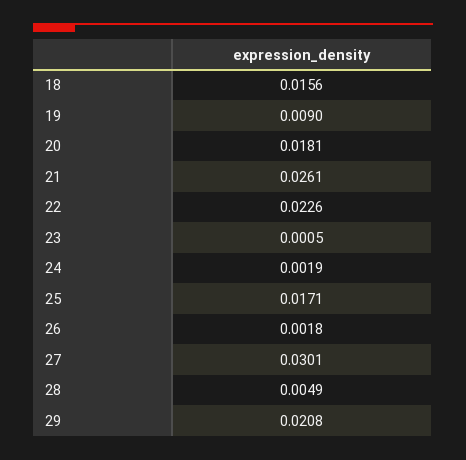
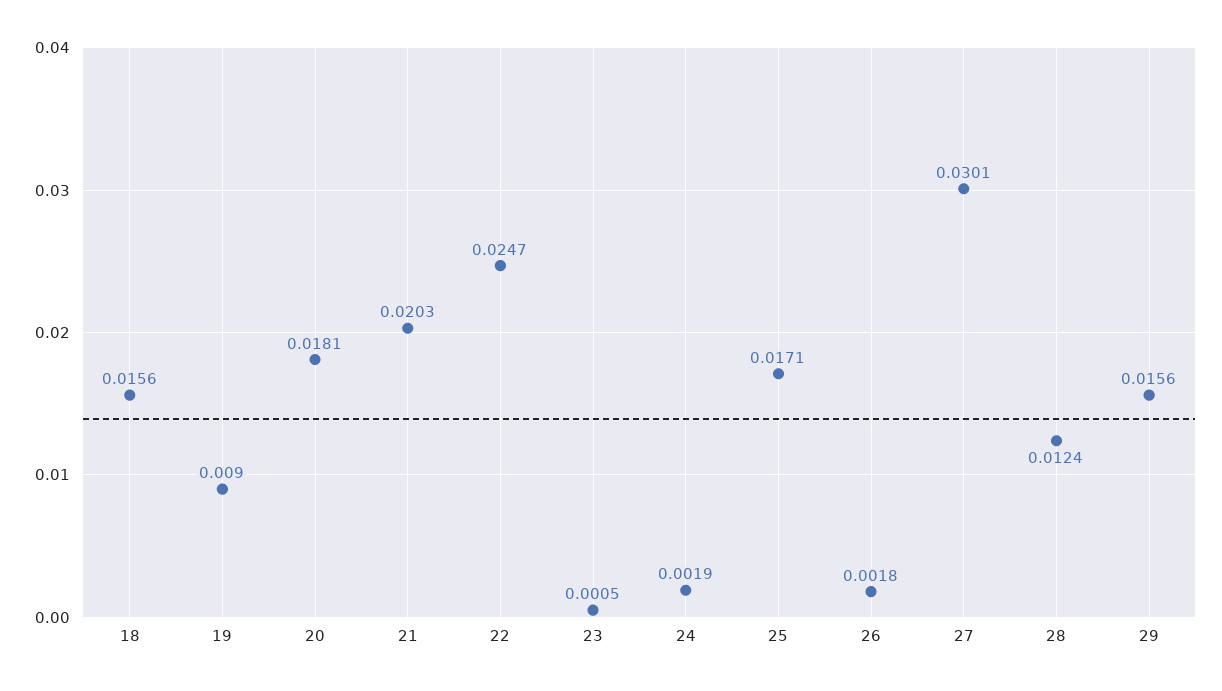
21: 0.0261 -> 0.0203
22: 0.0226 -> 0.0247
28: 0.0049 -> 0.0124
29: 0.0208 -> 0.0156

